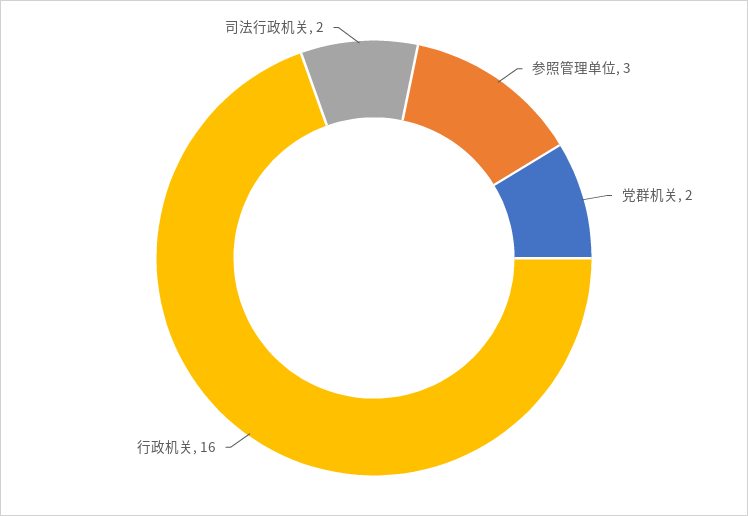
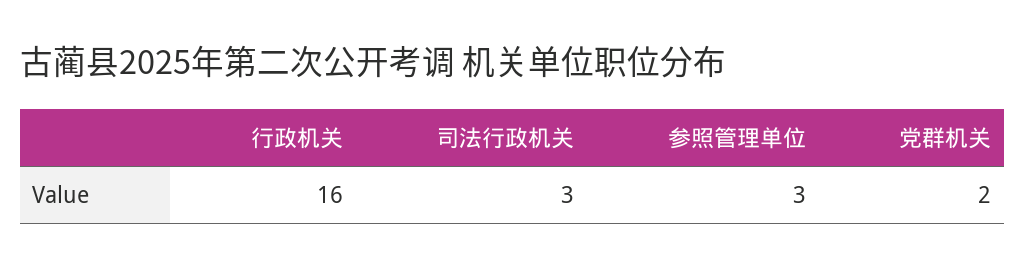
司法行政机关: 2 -> 3

